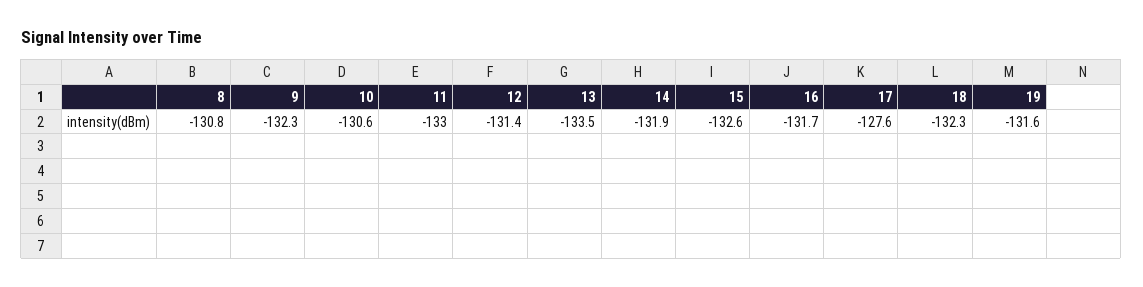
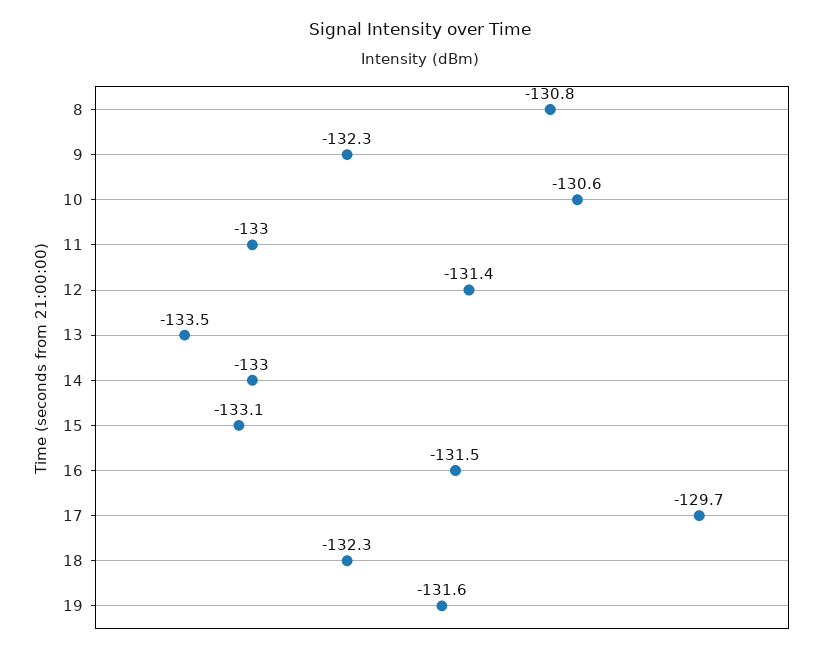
14: -131.9 -> -133
15: -132.6 -> -133.1
16: -131.7 -> -131.5
17: -127.6 -> -129.7

